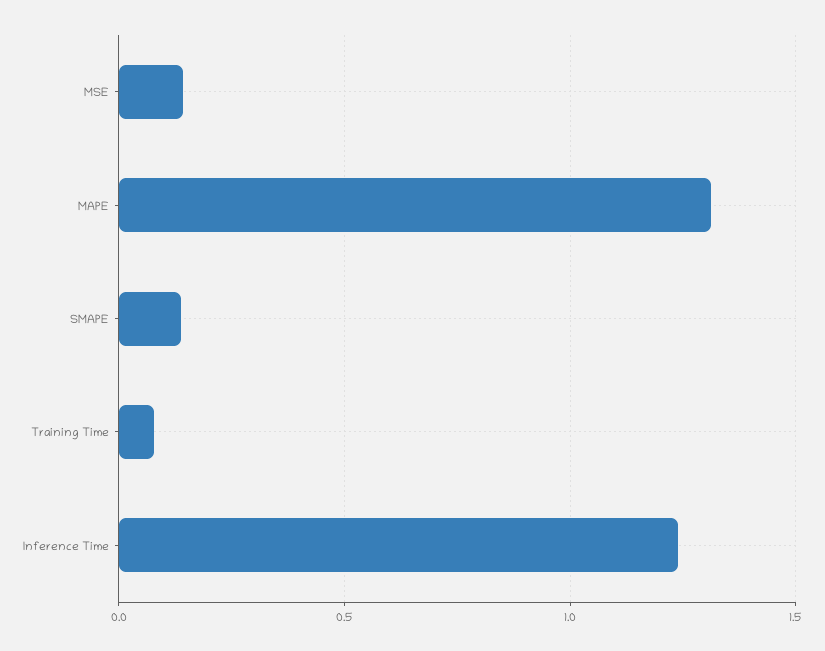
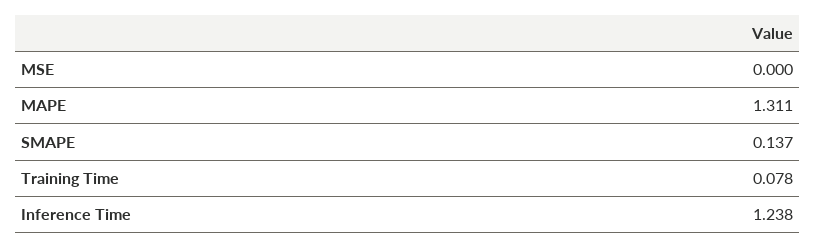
MSE: 0.15 -> 0

